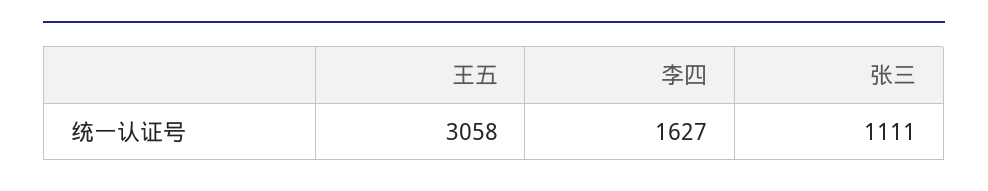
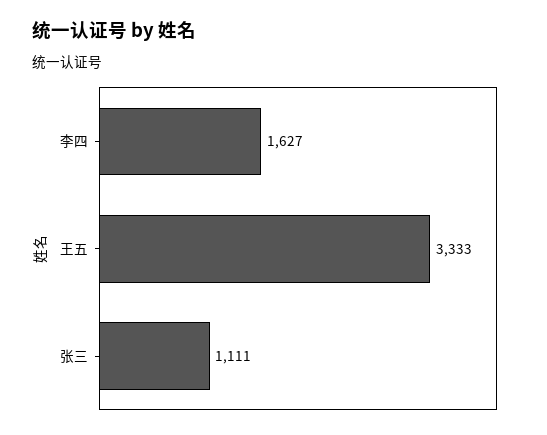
王五: 3058 -> 3333

